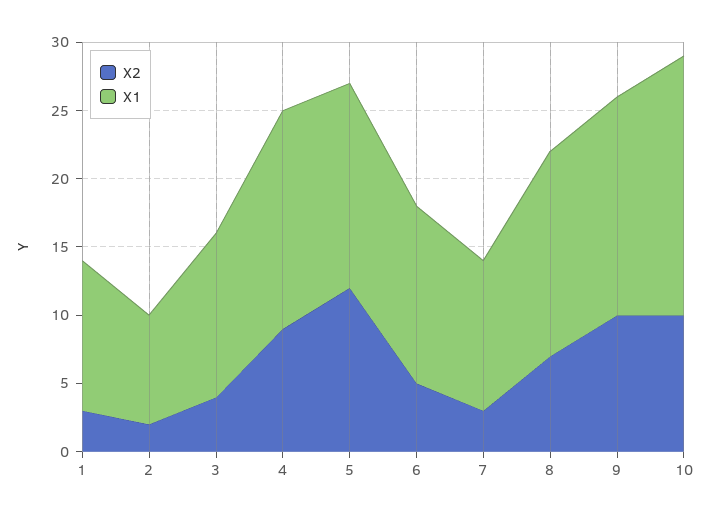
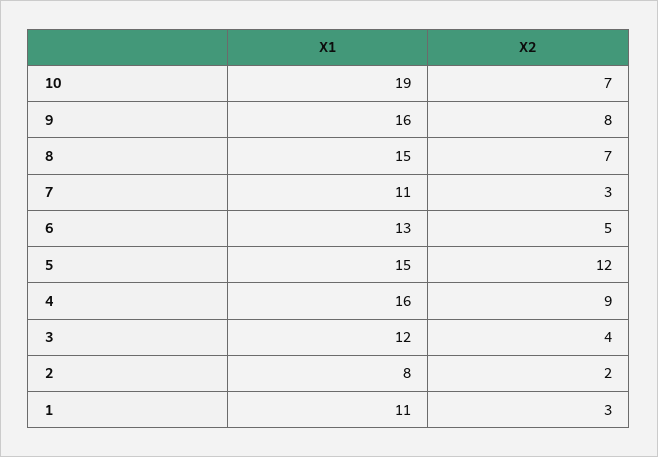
X2, 9: 10 -> 8
X2, 10: 10 -> 7

